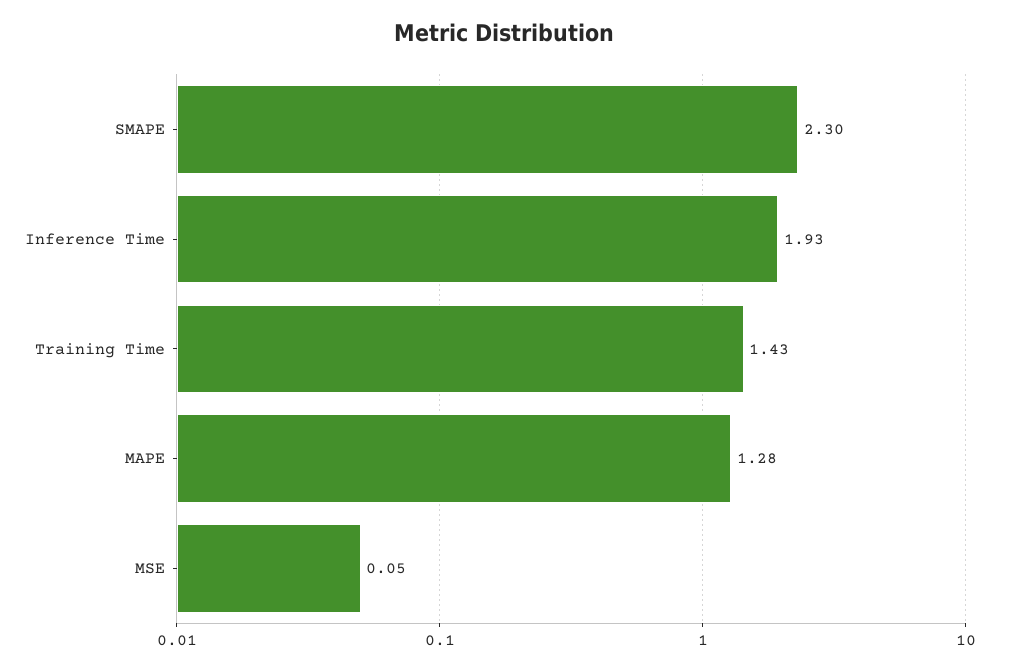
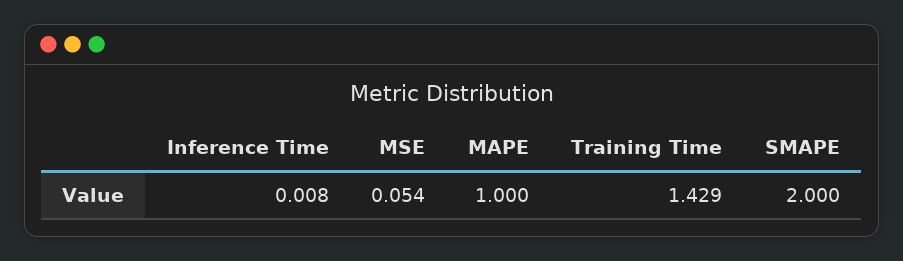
SMAPE: 2.3 -> 2
Inference Time: 1.93 -> 0.008
MAPE: 1.28 -> 1

